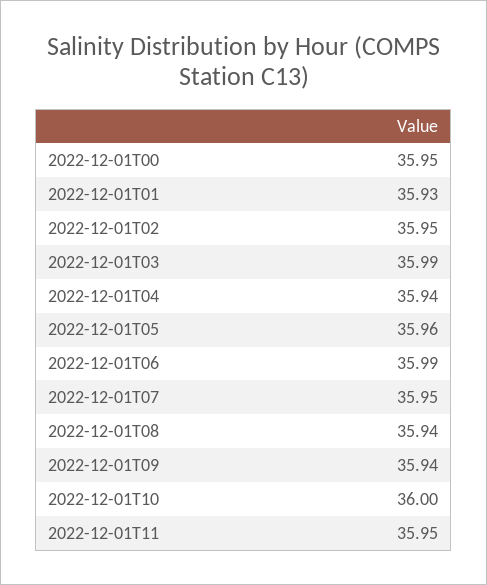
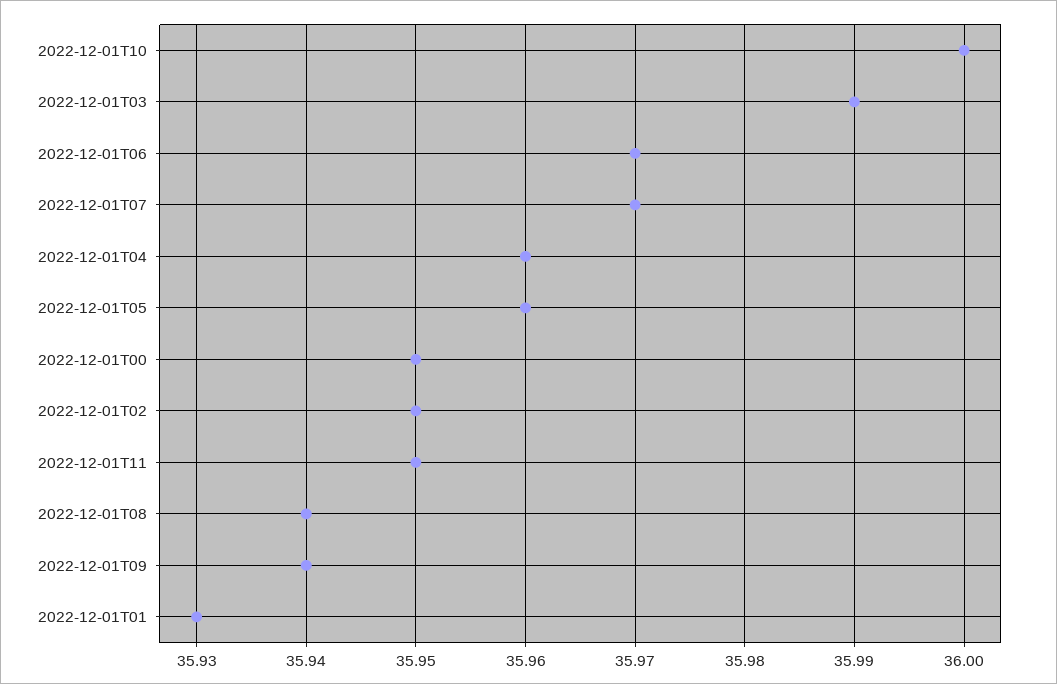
2022-12-01T04: 35.94 -> 35.96
2022-12-01T06: 35.99 -> 35.97
2022-12-01T07: 35.95 -> 35.97

